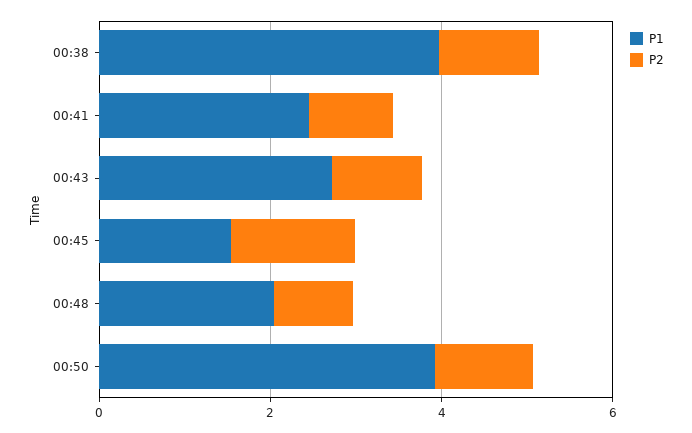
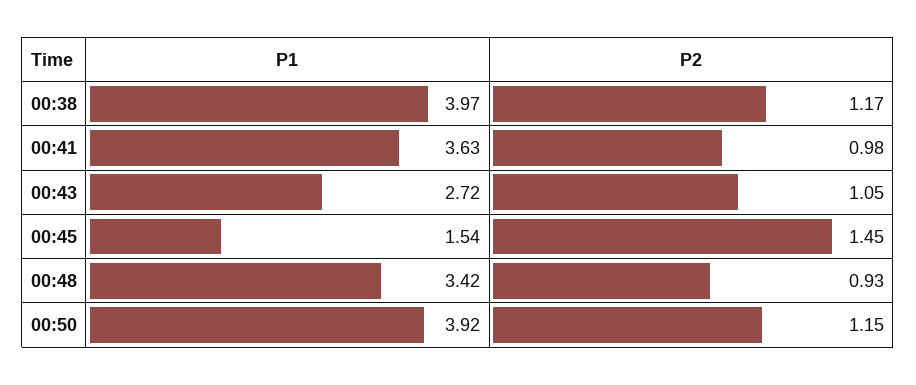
P1, 00:41: 2.5 -> 3.63
P1, 00:48: 2 -> 3.42

